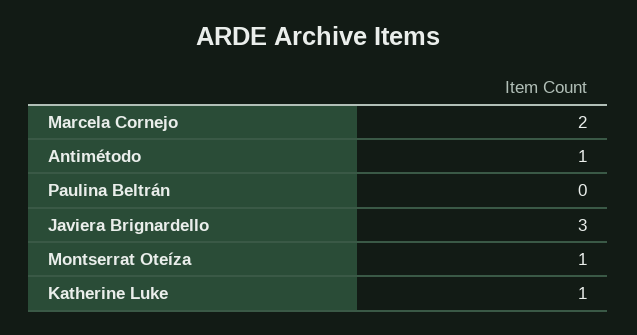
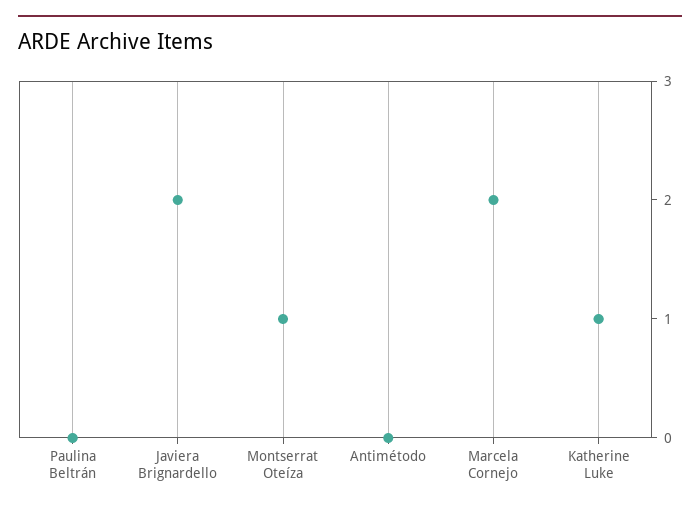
Antimétodo: 1 -> 0
Javiera Brignardello: 3 -> 2

